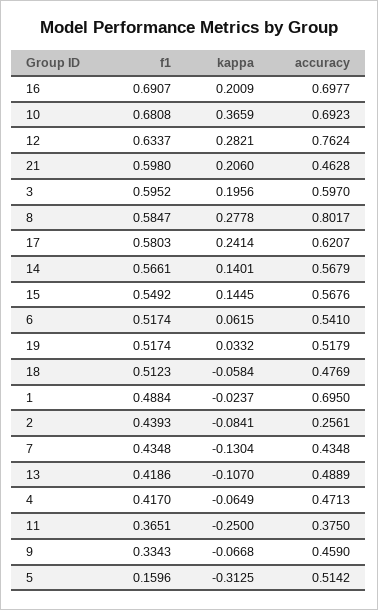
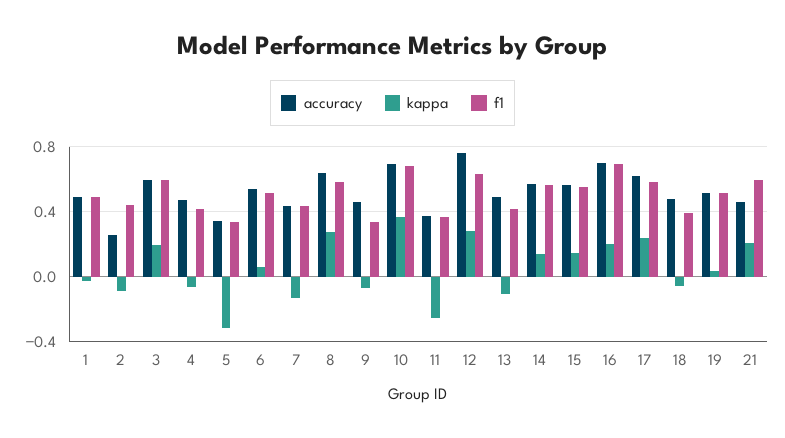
accuracy, 8: 0.8017 -> 0.65
f1, 18: 0.5123 -> 0.4
accuracy, 1: 0.695 -> 0.5
f1, 5: 0.1596 -> 0.35
accuracy, 5: 0.5142 -> 0.35

